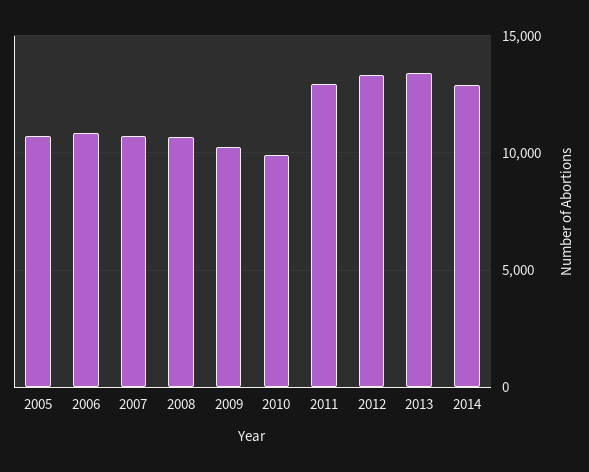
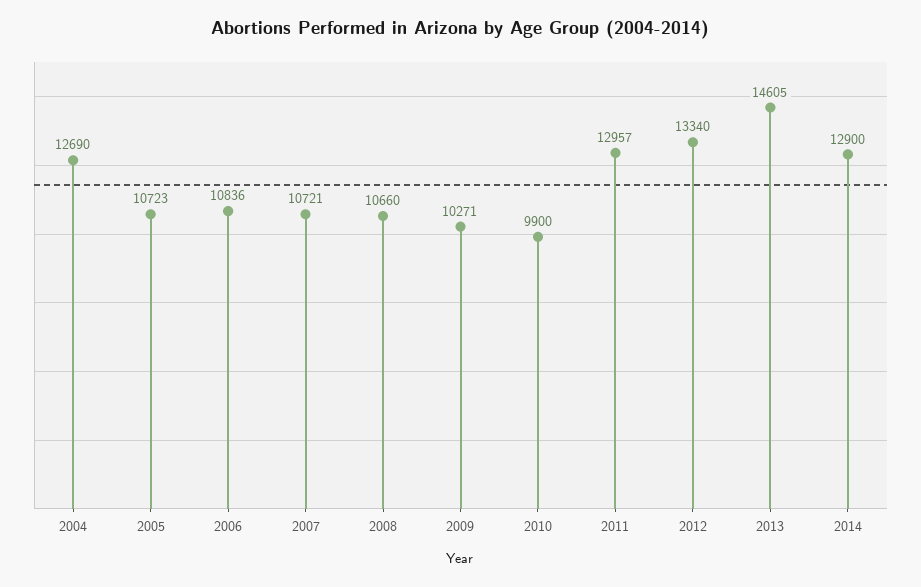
2013: 13500 -> 14605
2004: none -> 12690

